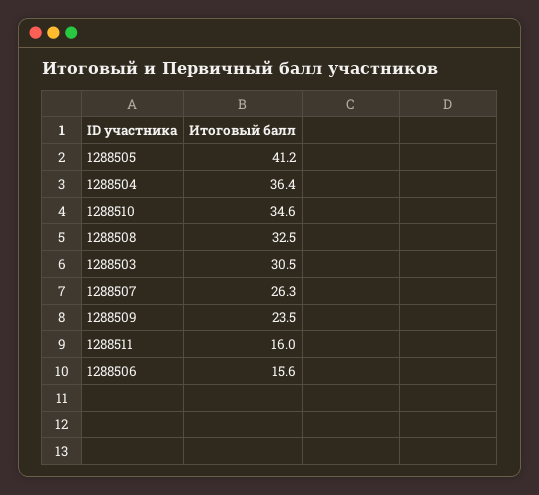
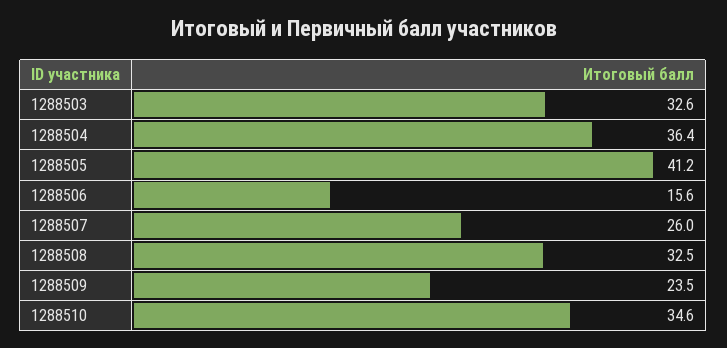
1288503: 30.5 -> 32.6
1288507: 26.3 -> 26
1288511: 16 -> none

